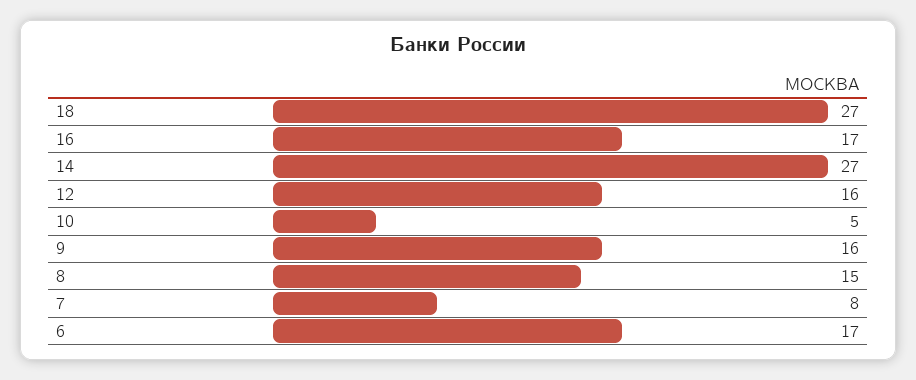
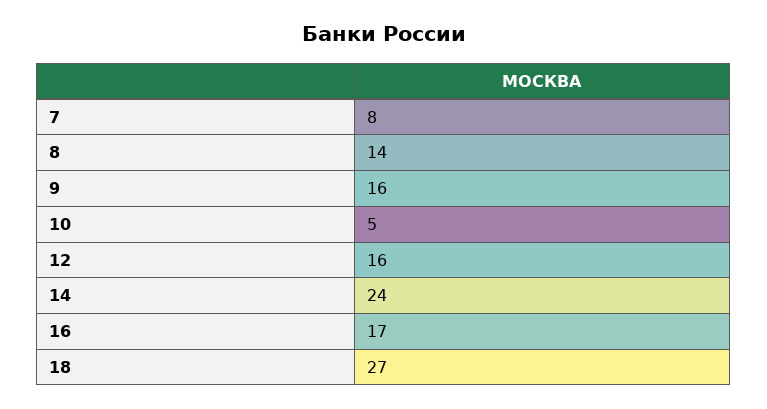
14: 27 -> 24
8: 15 -> 14
6: 17 -> none

